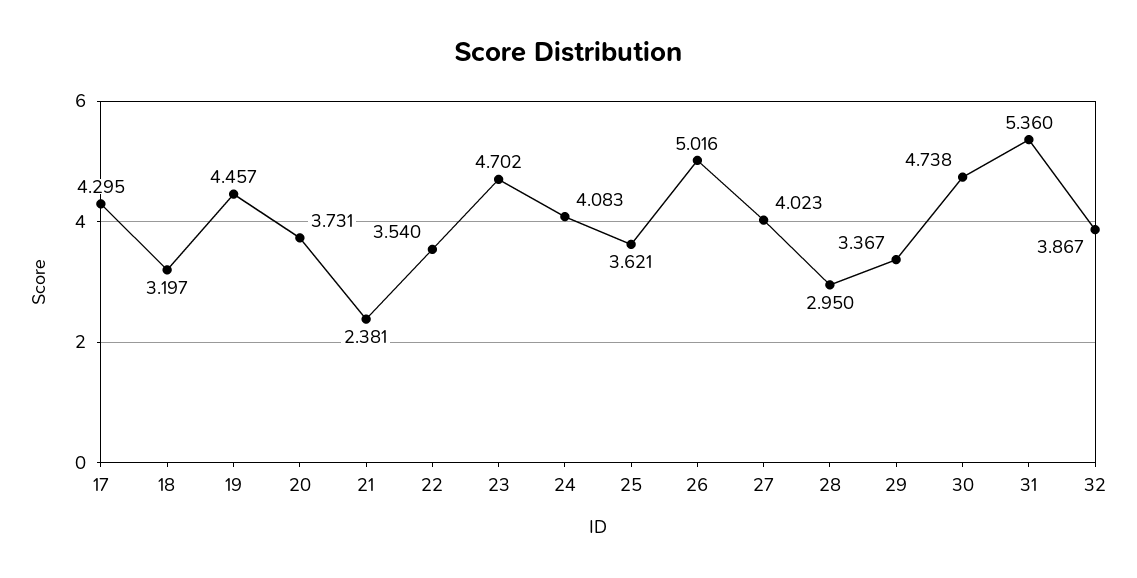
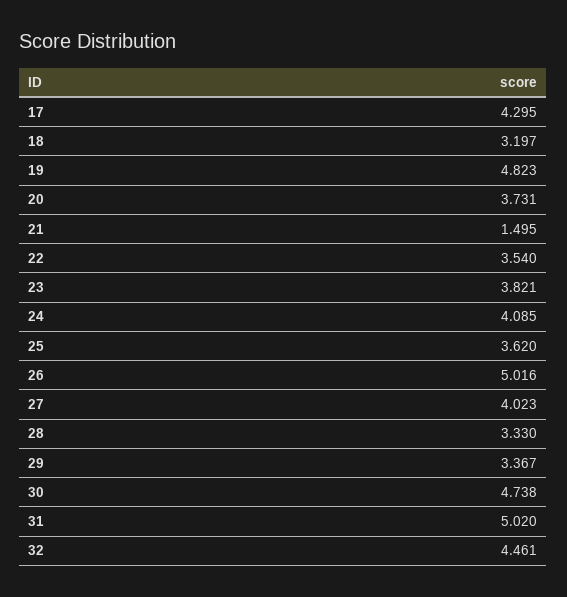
19: 4.457 -> 4.823
21: 2.381 -> 1.495
23: 4.702 -> 3.821
24: 4.083 -> 4.085
25: 3.621 -> 3.62
28: 2.95 -> 3.33
31: 5.36 -> 5.02
32: 3.867 -> 4.461

